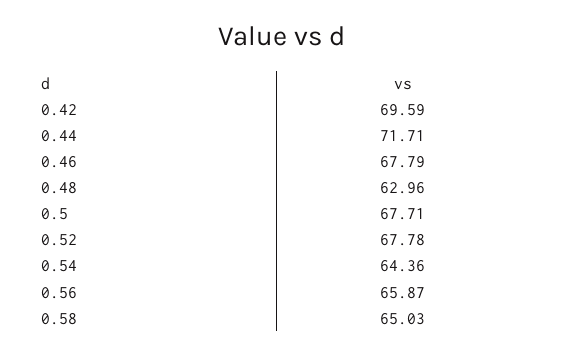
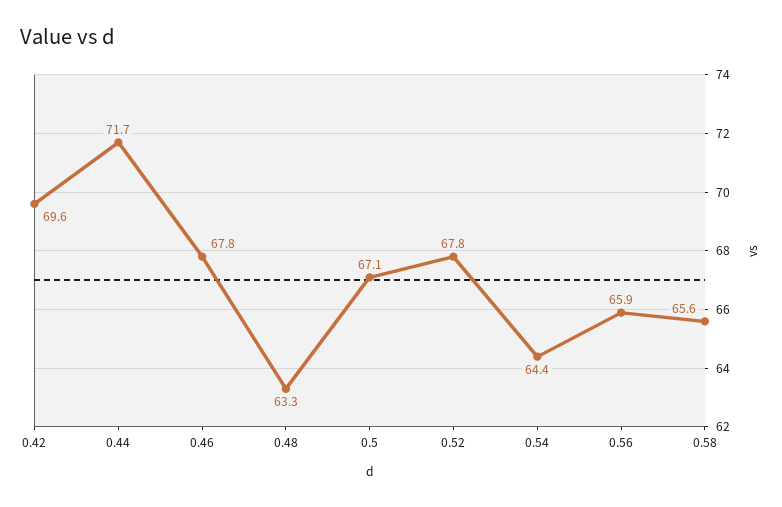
0.48: 62.96 -> 63.3
0.5: 67.71 -> 67.1
0.58: 65.03 -> 65.6

